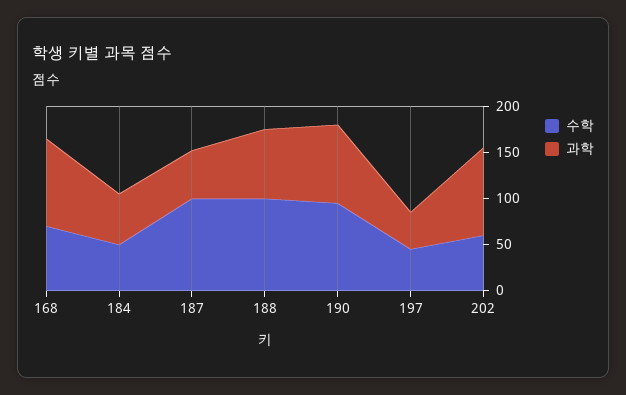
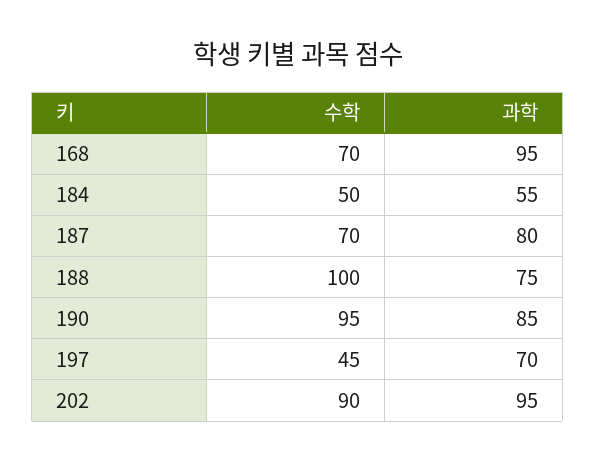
수학, 187: 100 -> 70
과학, 187: 50 -> 80
과학, 197: 40 -> 70
수학, 202: 60 -> 90

